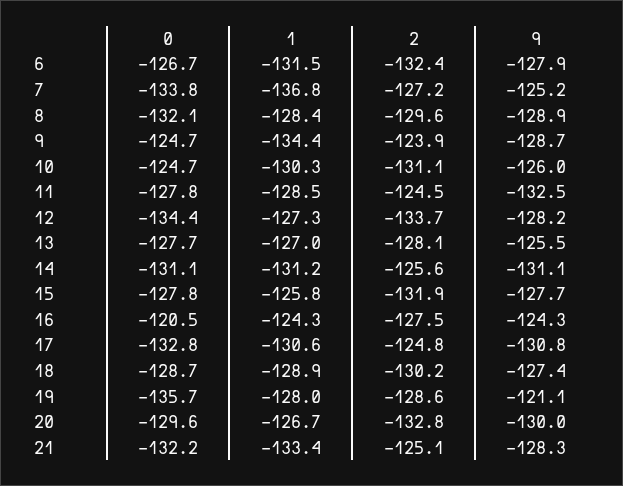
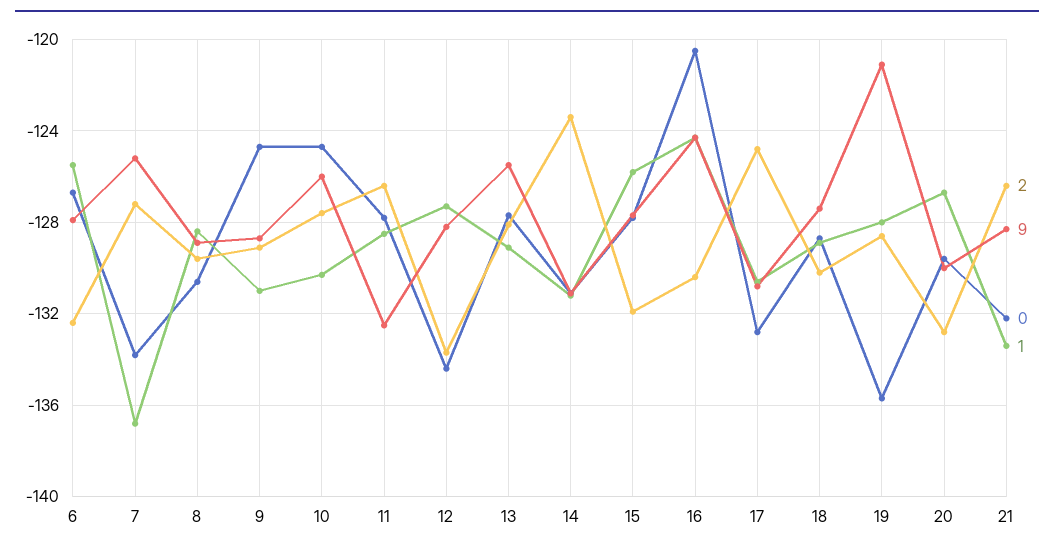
1, 6: -131.5 -> -125.5
0, 8: -132.1 -> -130.5
1, 9: -134.4 -> -131
2, 9: -123.9 -> -129
2, 10: -131.1 -> -127.5
2, 11: -124.5 -> -126.5
1, 13: -127 -> -129
2, 14: -125.6 -> -123.5
2, 16: -127.5 -> -130.5
2, 21: -125.1 -> -126.5

